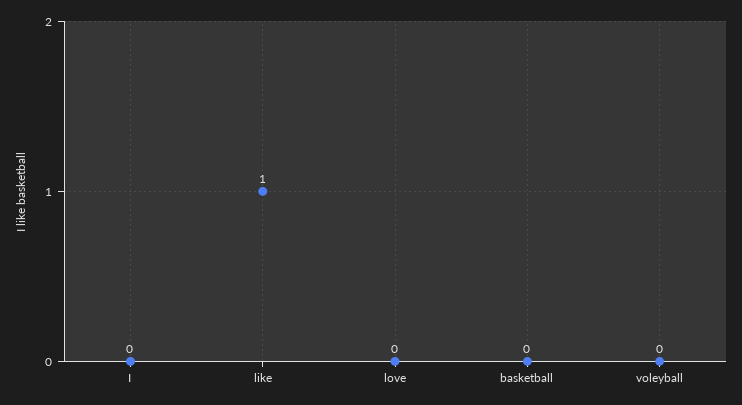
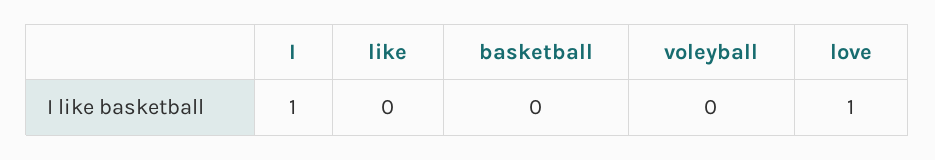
I: 0 -> 1
like: 1 -> 0
love: 0 -> 1

